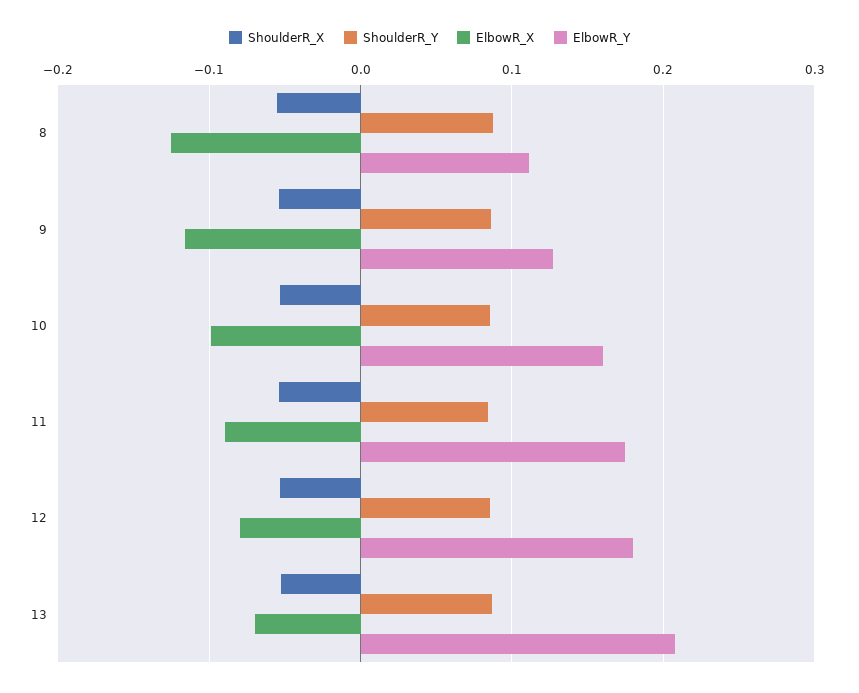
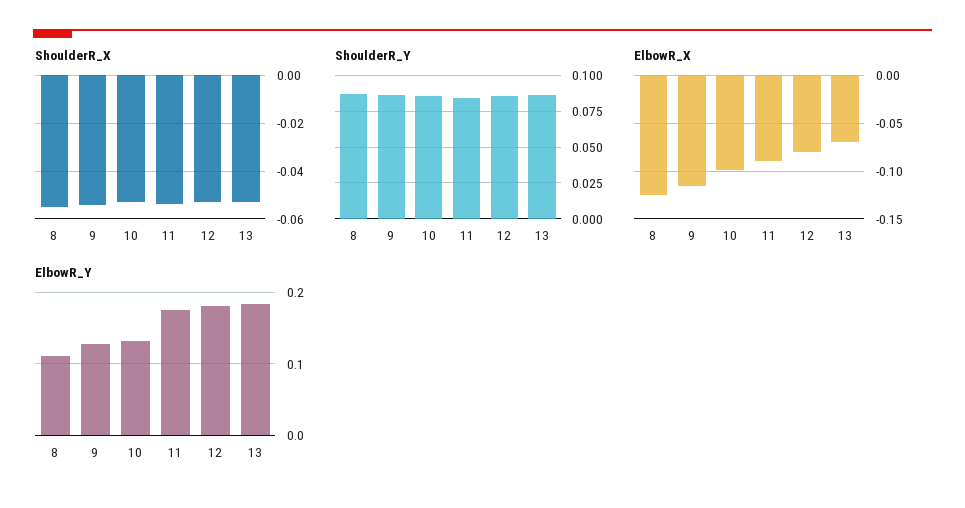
ElbowR_Y, 10: 0.16 -> 0.13
ElbowR_Y, 13: 0.21 -> 0.18

